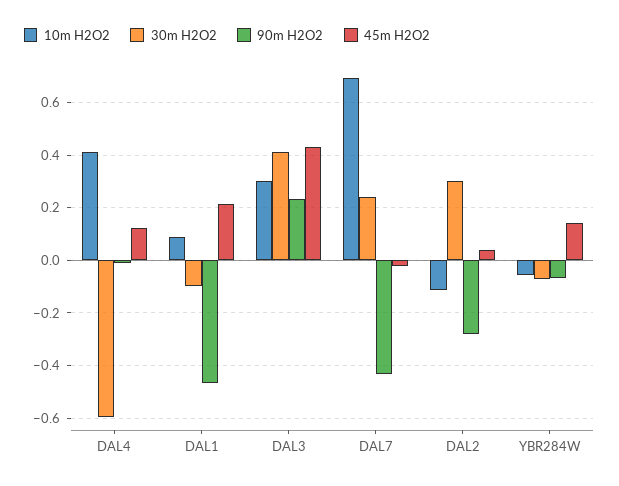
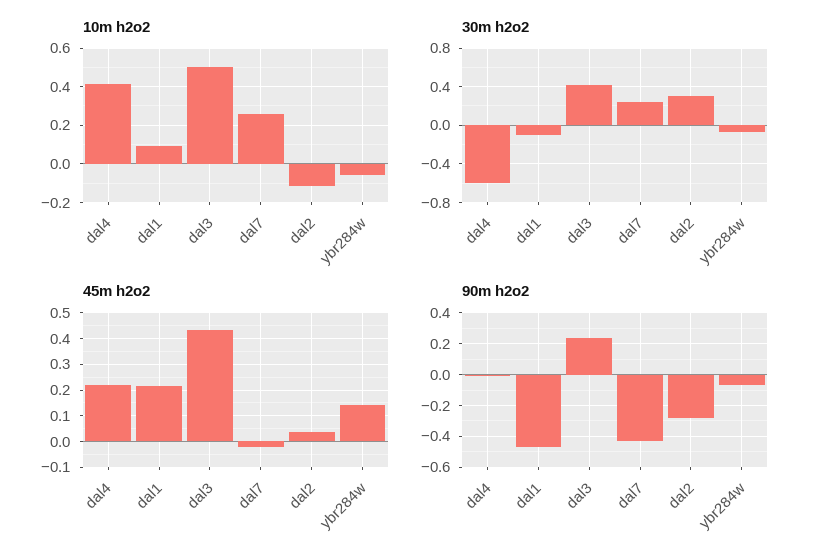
45m H2O2, DAL4: 0.125 -> 0.225
10m H2O2, DAL3: 0.3 -> 0.5
10m H2O2, DAL7: 0.7 -> 0.25

